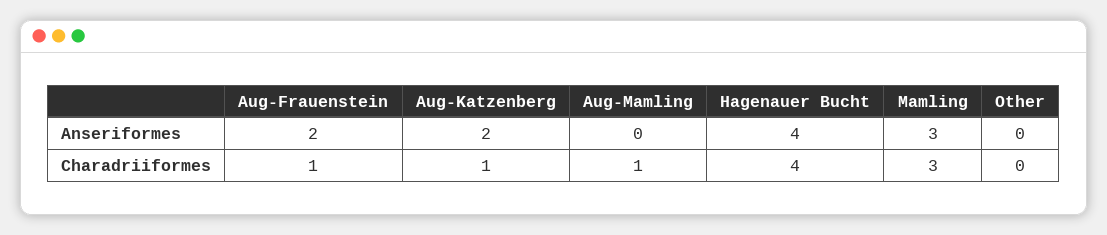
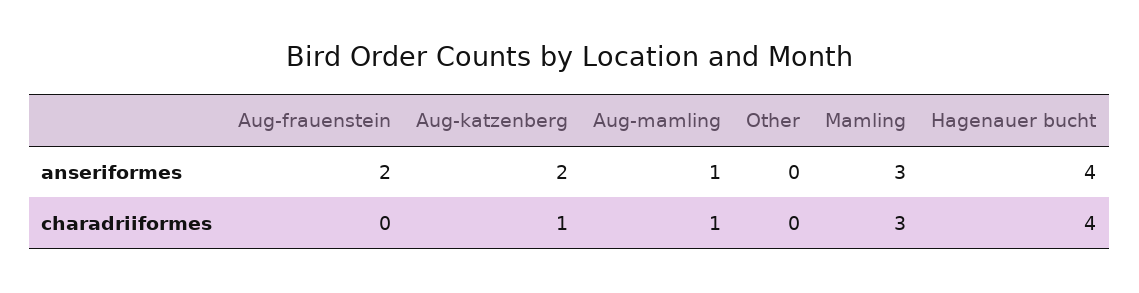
Aug-Mamling, Anseriformes: 0 -> 1
Aug-Frauenstein, Charadriiformes: 1 -> 0

